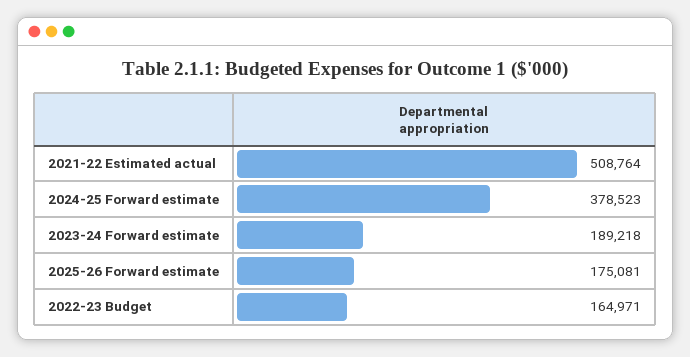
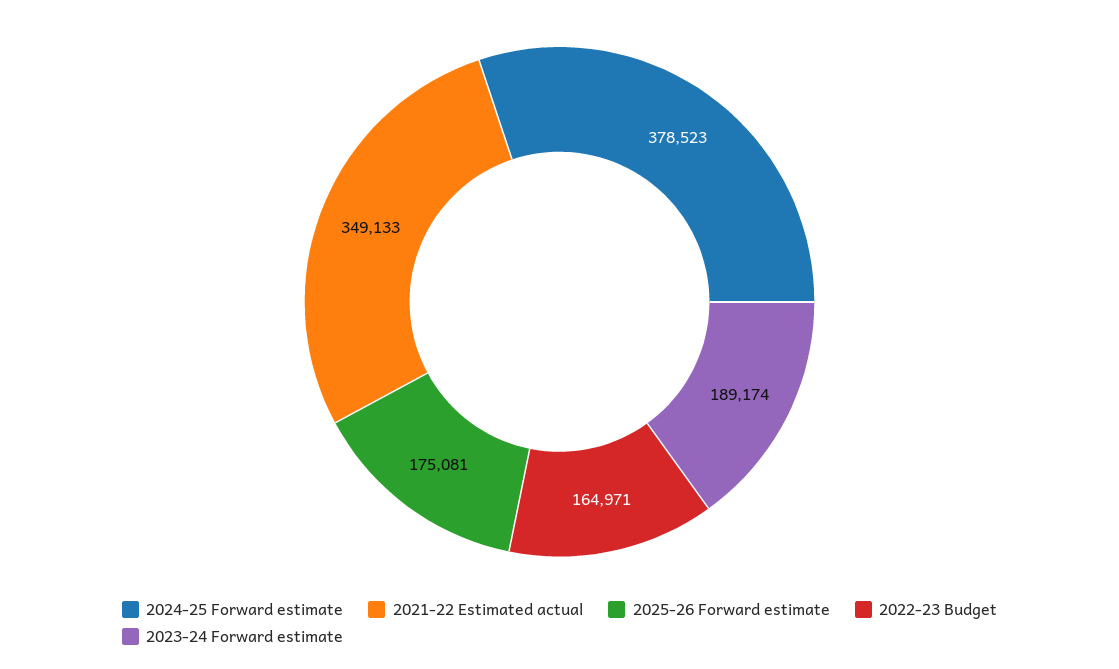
2021-22 Estimated actual: 508764 -> 349133
2023-24 Forward estimate: 189218 -> 189174

